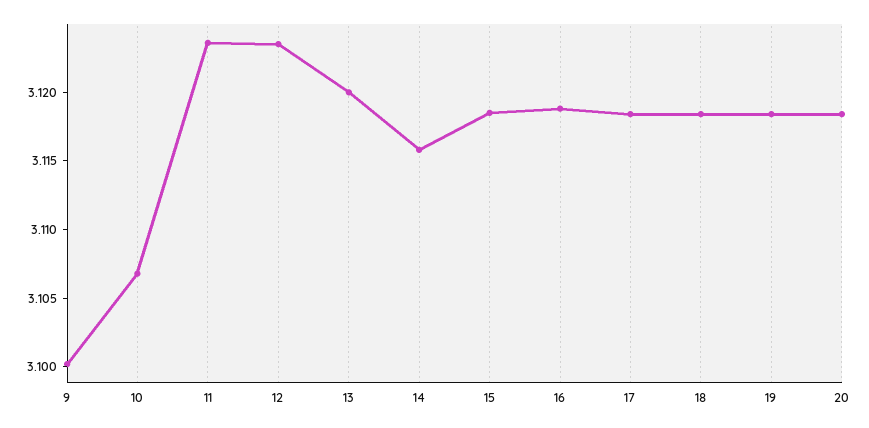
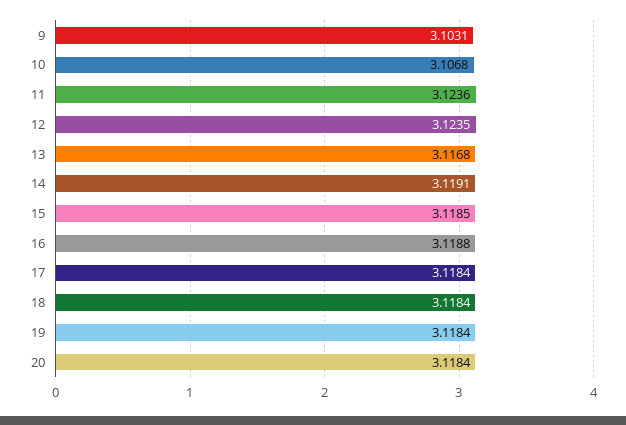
9: 3.1 -> 3.1031
13: 3.12 -> 3.1168
14: 3.116 -> 3.1191

